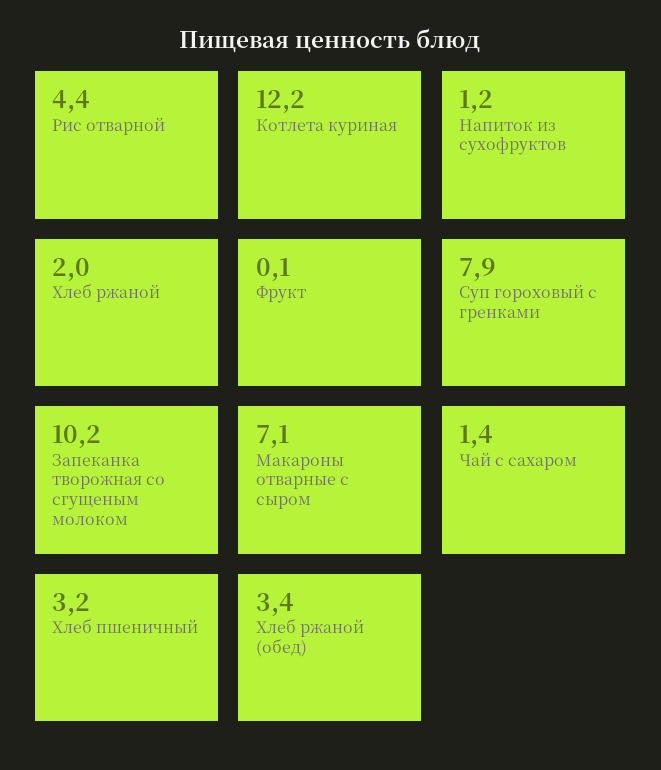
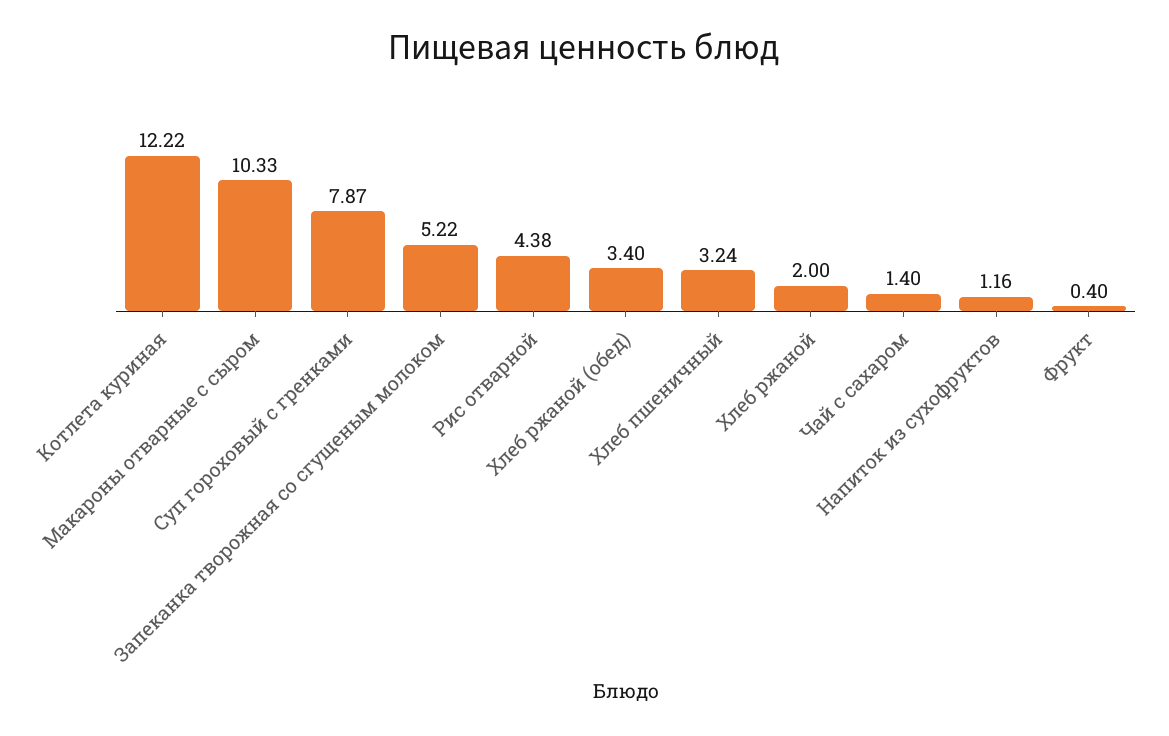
Фрукт: 0.1 -> 0.4
Запеканка творожная со сгущеным молоком: 10.2 -> 5.22
Макароны отварные с сыром: 7.1 -> 10.33

